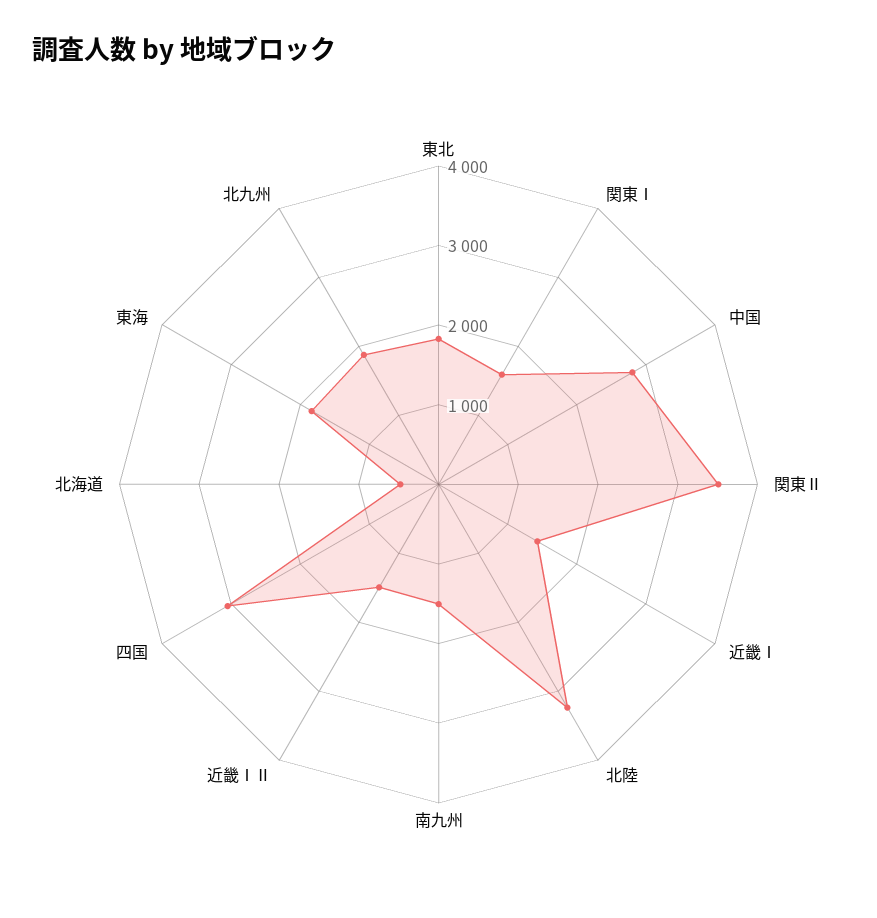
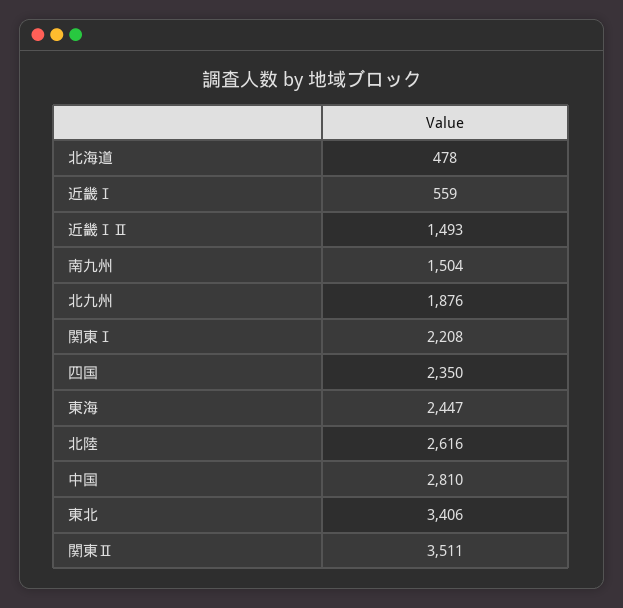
東北: 1800 -> 3406
関東Ⅰ: 1600 -> 2208
近畿Ⅰ: 1400 -> 559
北陸: 3200 -> 2616
四国: 3000 -> 2350
東海: 1800 -> 2447

